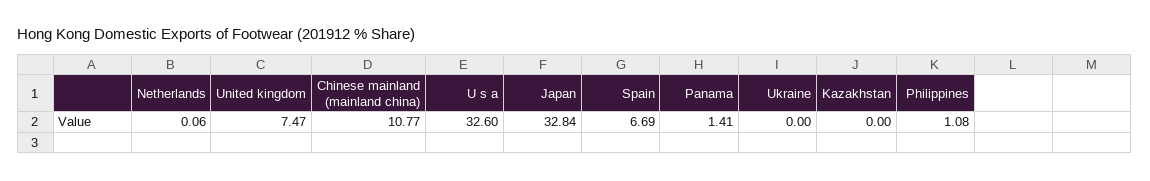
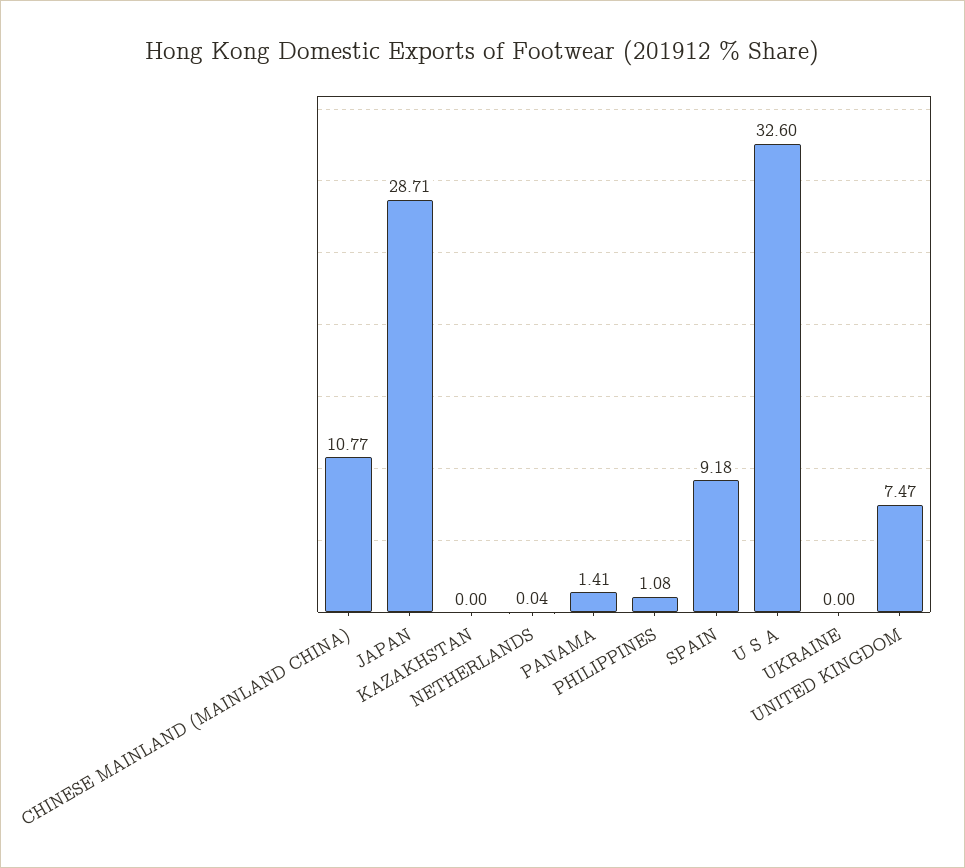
Netherlands: 0.06 -> 0.04
Japan: 32.84 -> 28.71
Spain: 6.69 -> 9.18

